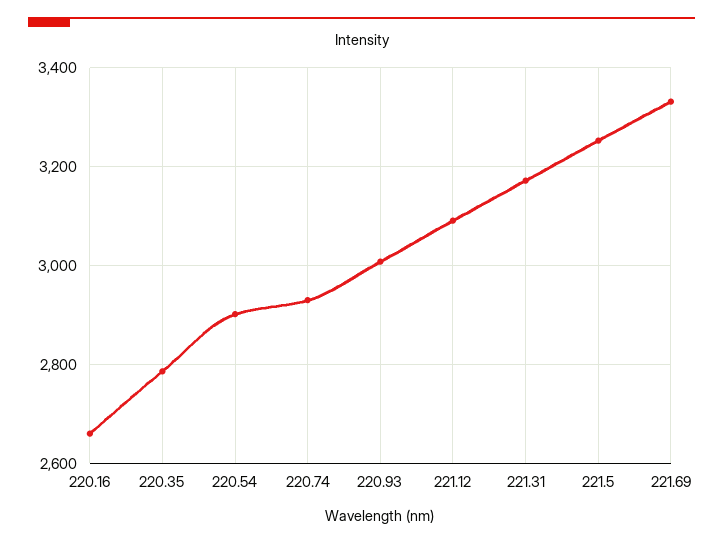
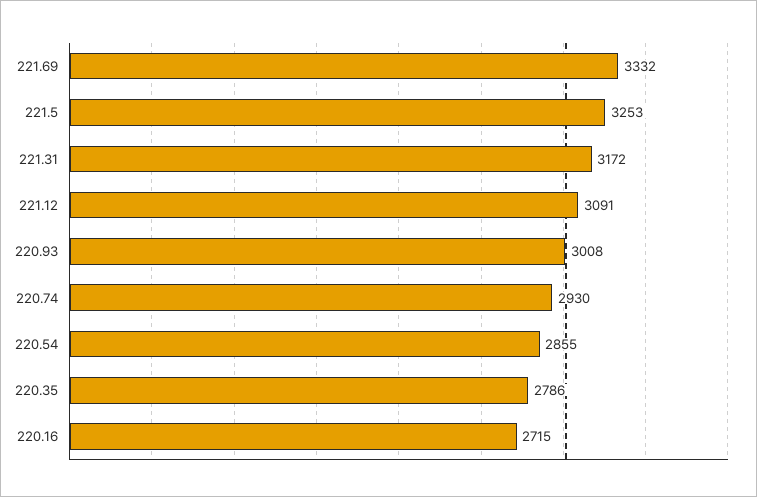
220.16: 2660 -> 2715
220.54: 2900 -> 2855

